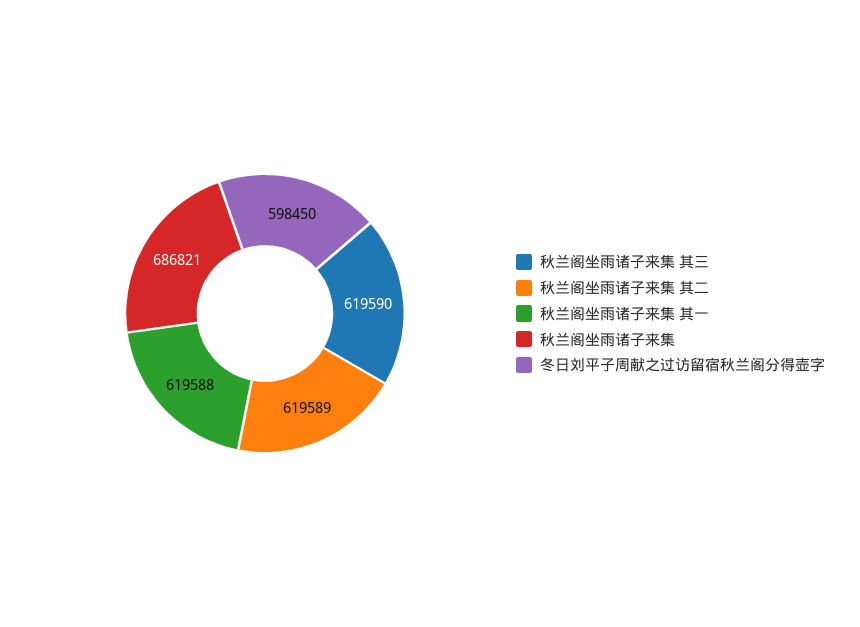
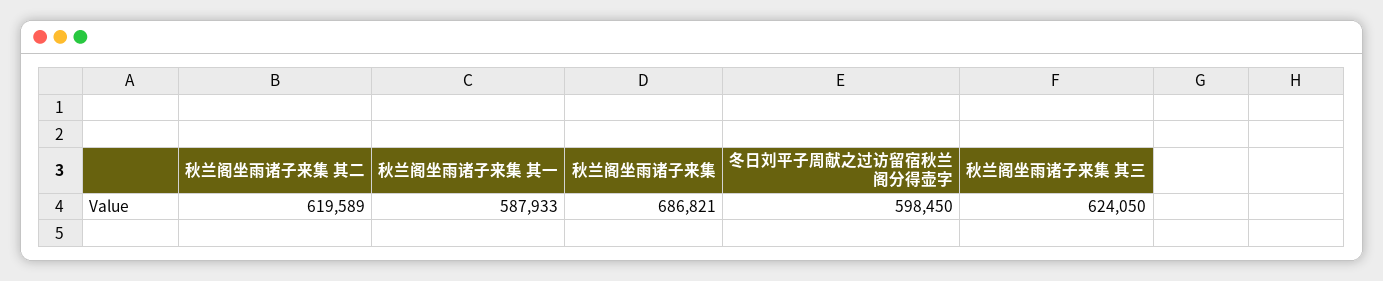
秋兰阁坐雨诸子来集 其三: 619590 -> 624050
秋兰阁坐雨诸子来集 其一: 619588 -> 587933

